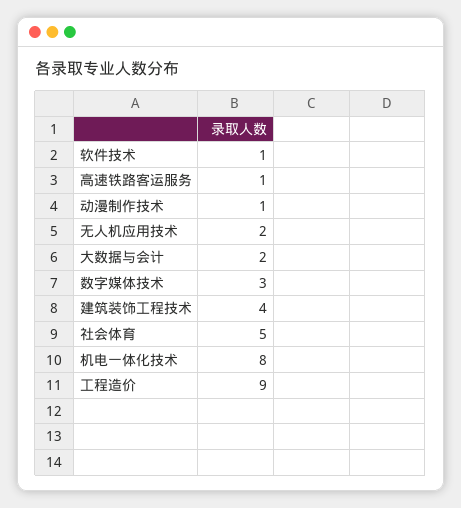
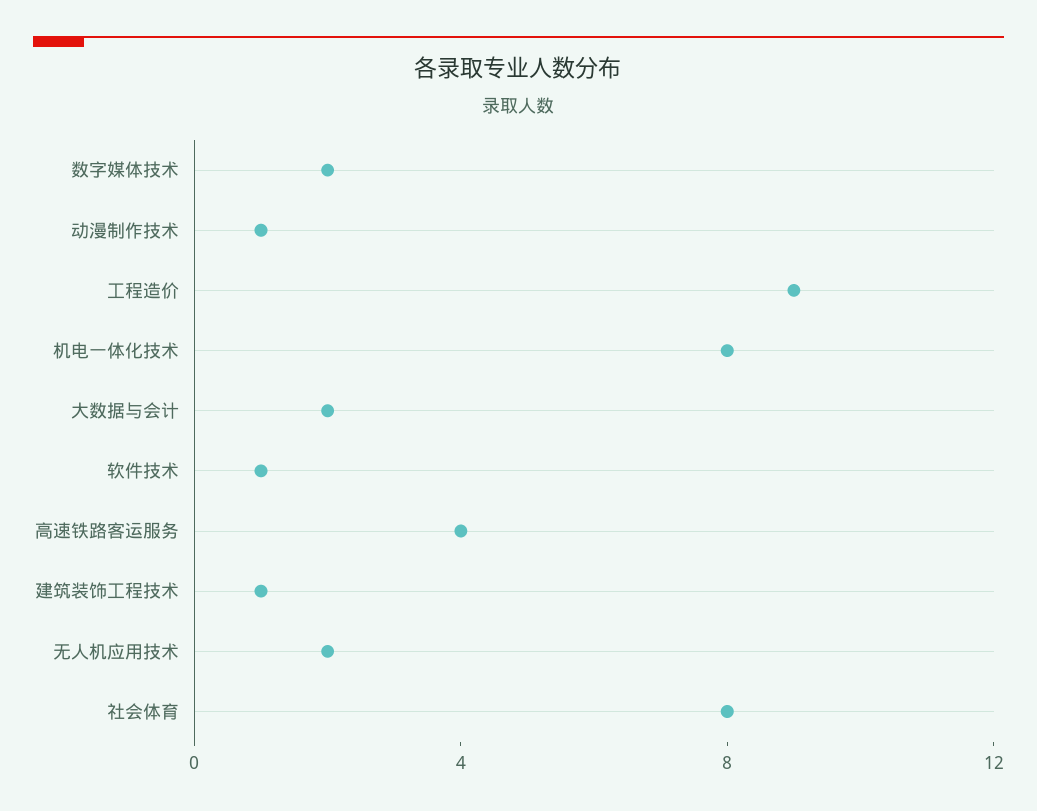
高速铁路客运服务: 1 -> 4
数字媒体技术: 3 -> 2
建筑装饰工程技术: 4 -> 1
社会体育: 5 -> 8

